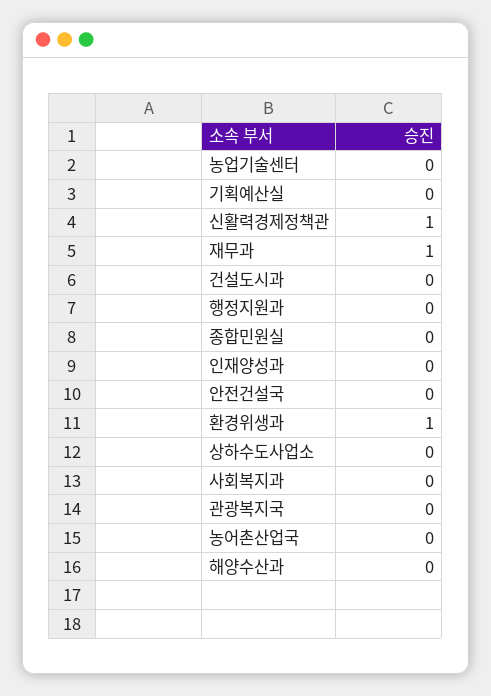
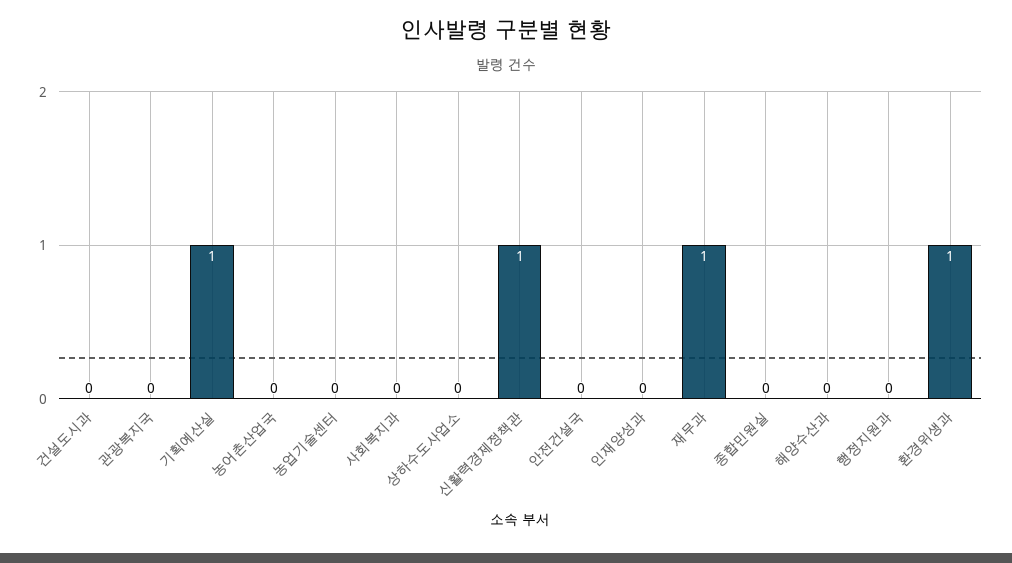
기획예산실: 0 -> 1

